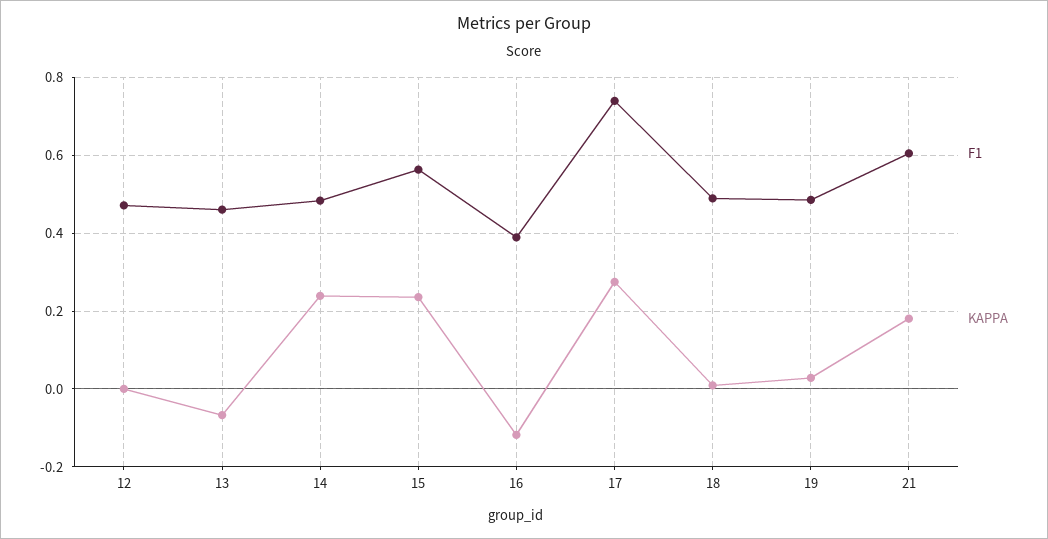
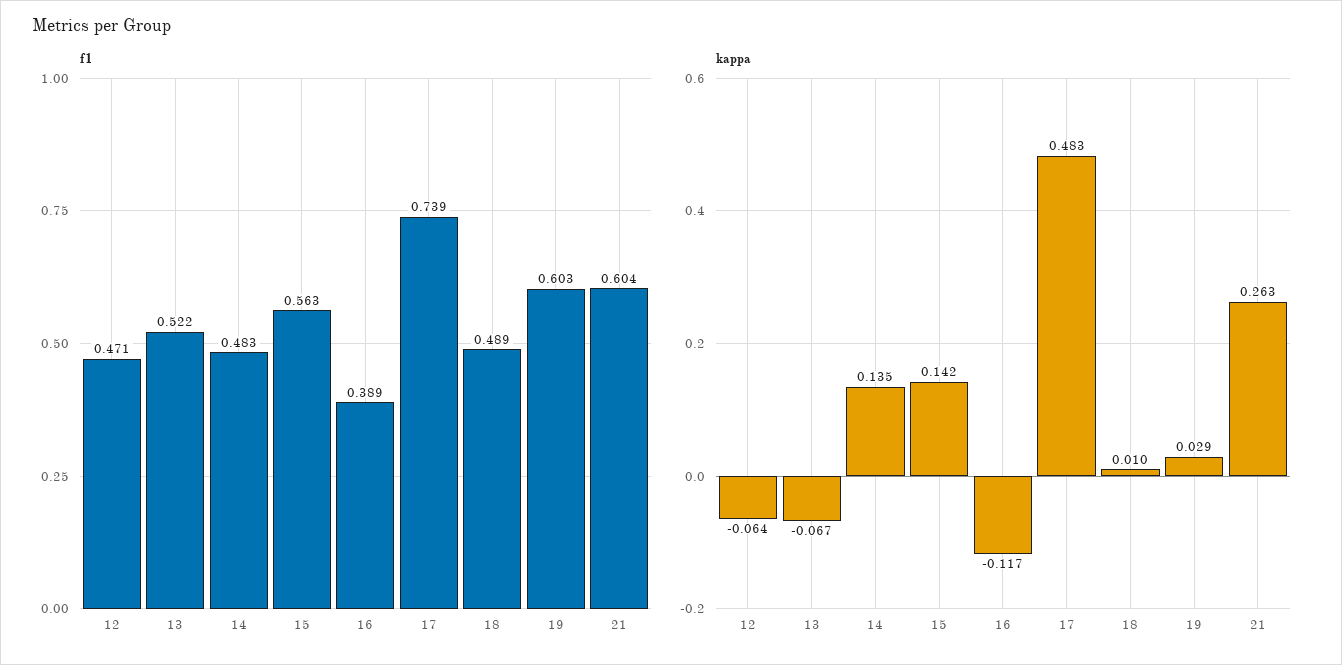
KAPPA, 12: 0 -> -0.064
F1, 13: 0.46 -> 0.522
KAPPA, 14: 0.24 -> 0.135
KAPPA, 15: 0.24 -> 0.142
KAPPA, 17: 0.28 -> 0.483
F1, 19: 0.48 -> 0.603
KAPPA, 21: 0.18 -> 0.263

